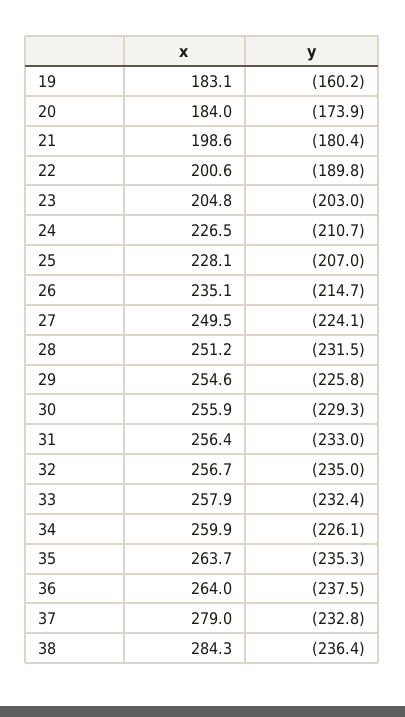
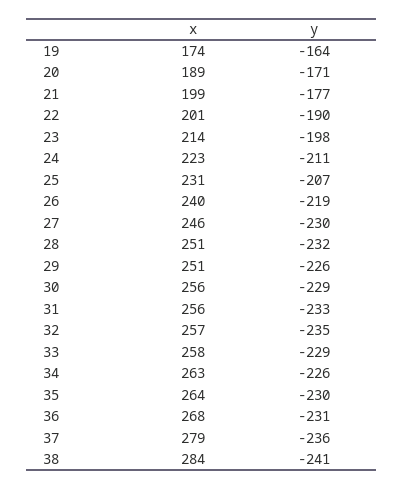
x, 19: 183.1 -> 174
y, 19: -160.2 -> -164
x, 20: 184 -> 189
y, 20: -173.9 -> -171
y, 21: -180.4 -> -177
x, 23: 204.8 -> 214
y, 23: -203 -> -198
x, 24: 226.5 -> 223
x, 25: 228.1 -> 231
x, 26: 235.1 -> 240
y, 26: -214.7 -> -219
x, 27: 249.5 -> 246
y, 27: -224.1 -> -230
x, 29: 254.6 -> 251
y, 33: -232.4 -> -229
x, 34: 259.9 -> 263
y, 35: -235.3 -> -230
x, 36: 264 -> 268
y, 36: -237.5 -> -231
y, 37: -232.8 -> -236
y, 38: -236.4 -> -241

